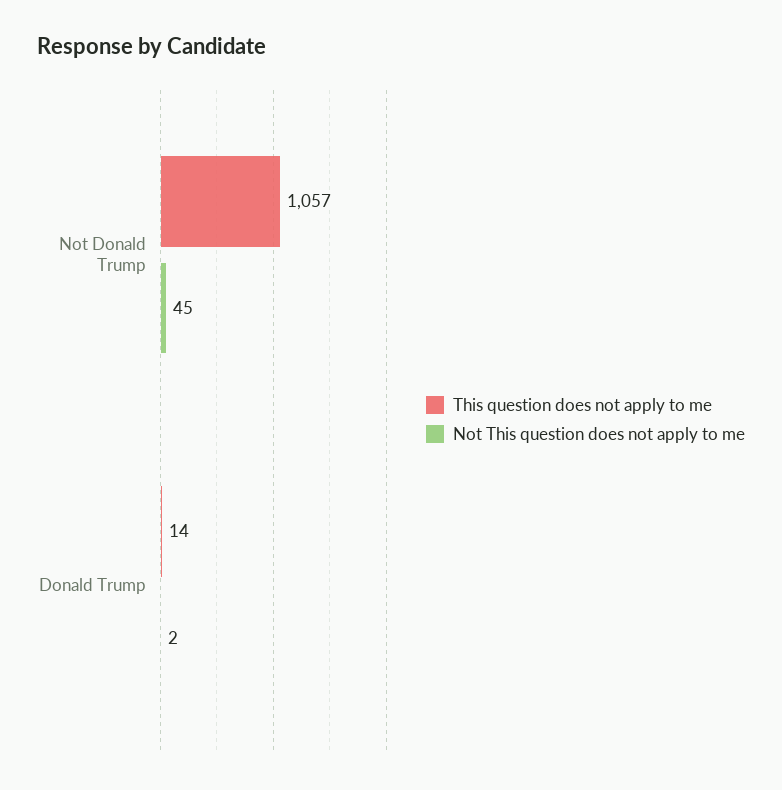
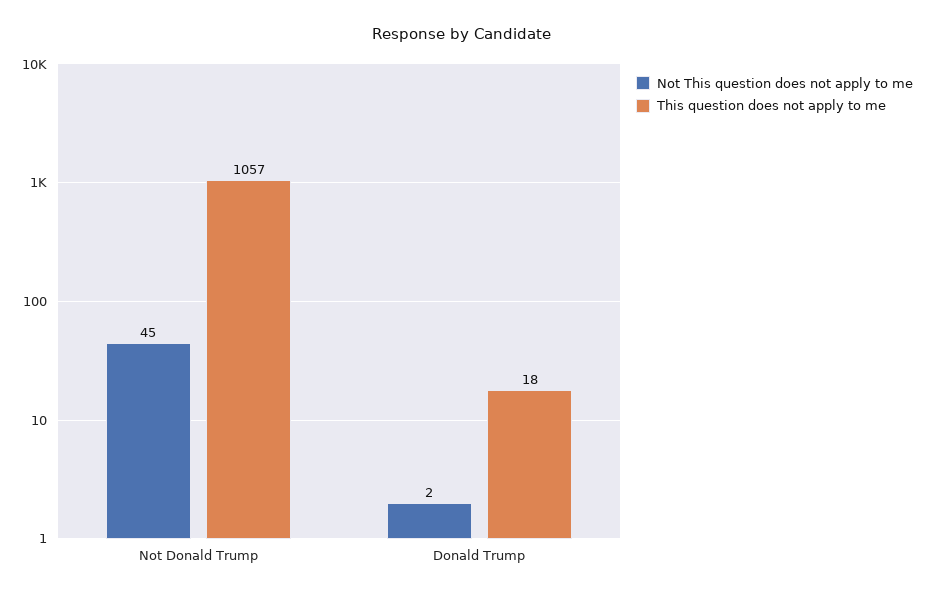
This question does not apply to me, Donald Trump: 14 -> 18

